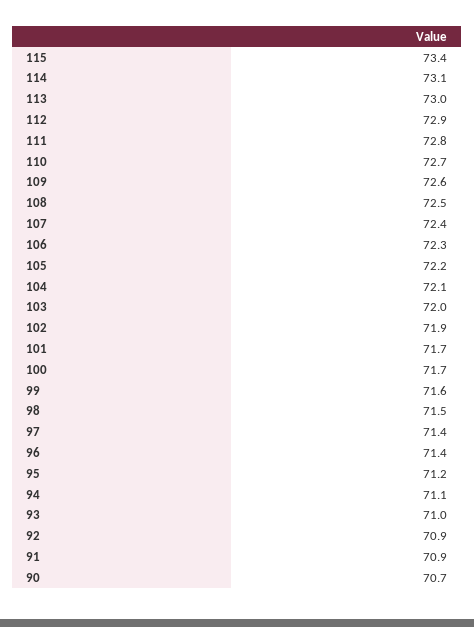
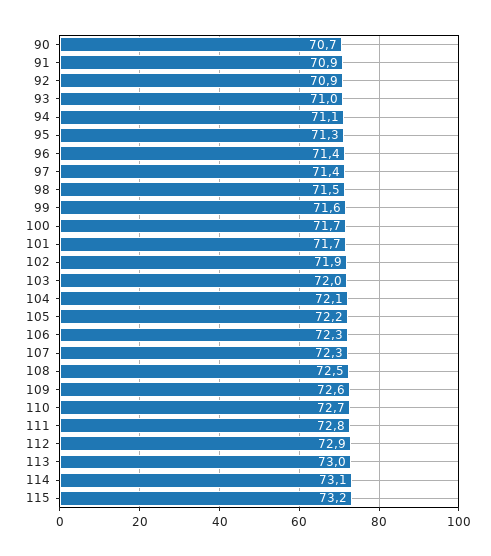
115: 73.4 -> 73.2
107: 72.4 -> 72.3
95: 71.2 -> 71.3

